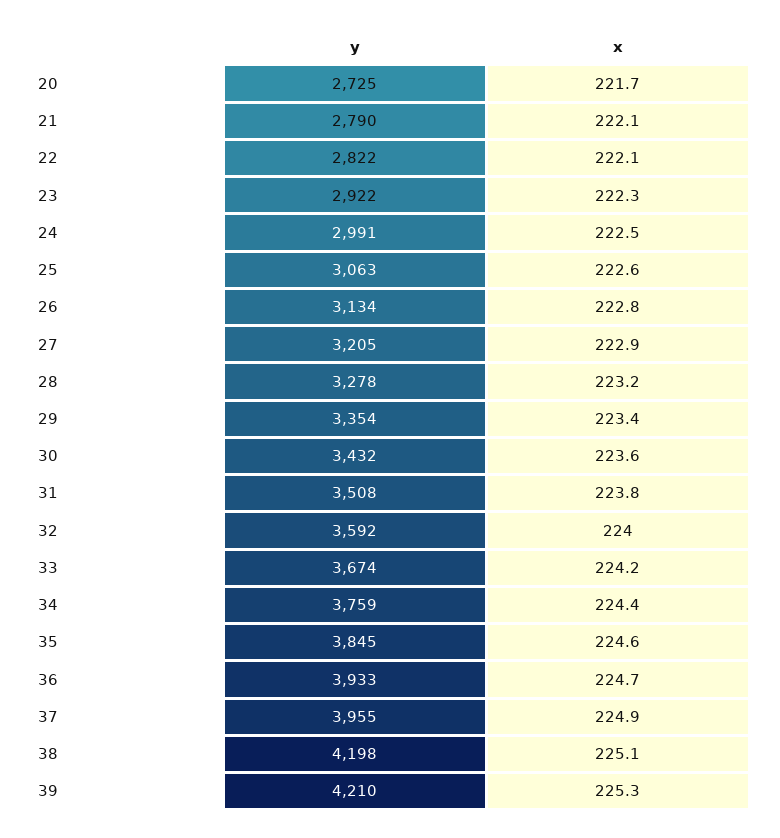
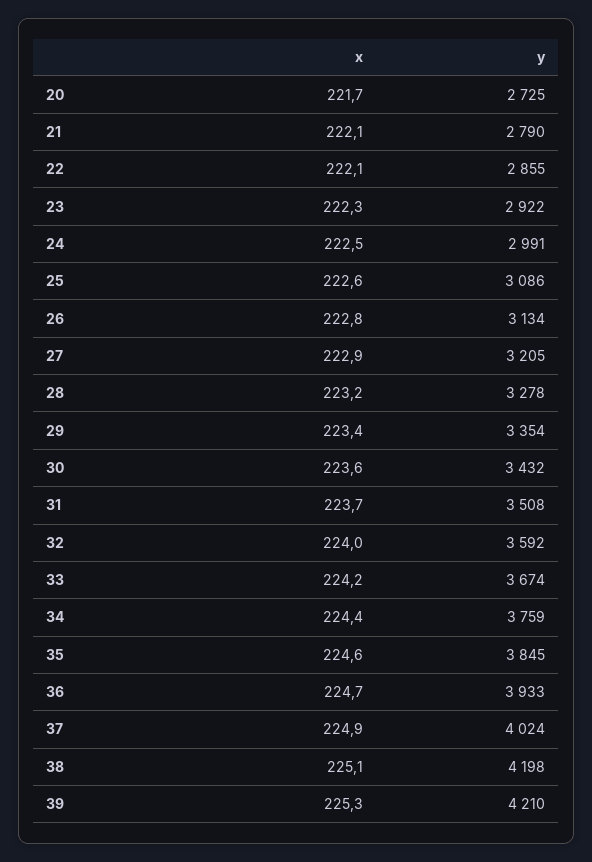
y, 22: 2822 -> 2855
y, 25: 3063 -> 3086
x, 31: 223.8 -> 223.7
y, 37: 3955 -> 4024

